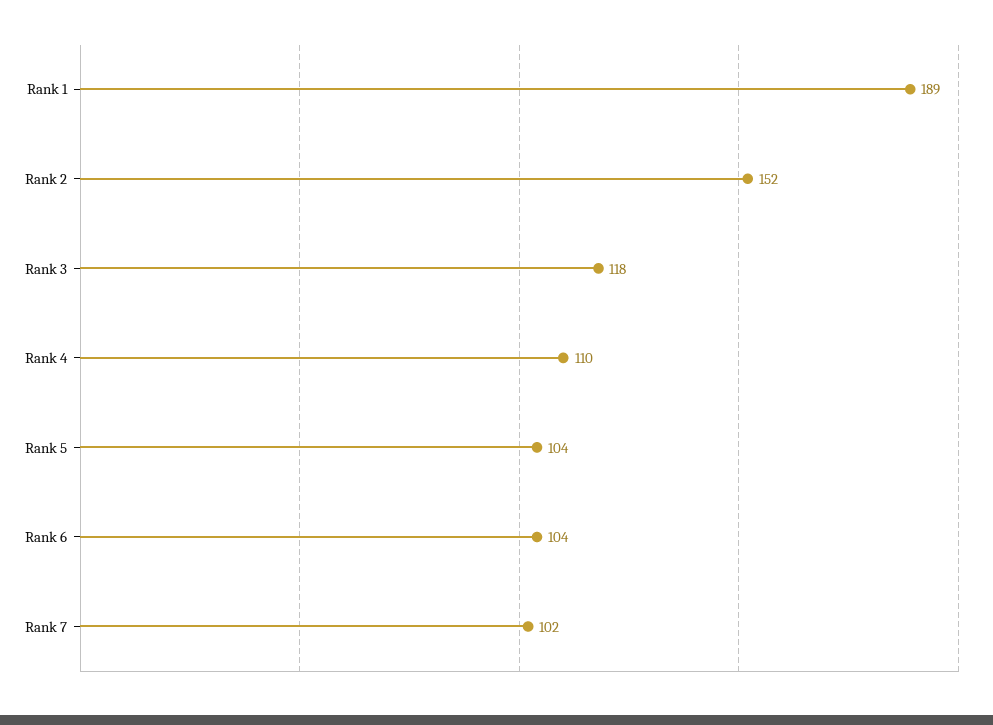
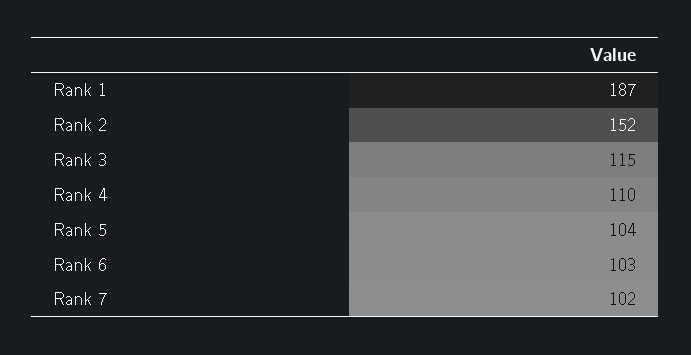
Rank 1: 189 -> 187
Rank 3: 118 -> 115
Rank 6: 104 -> 103

